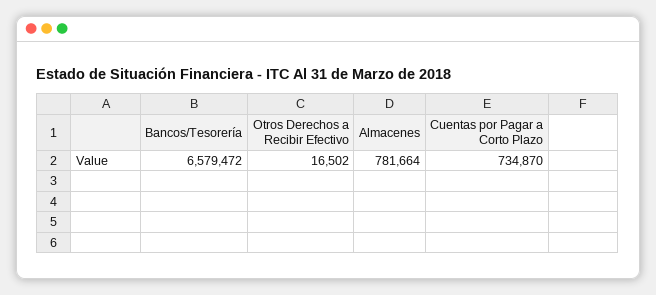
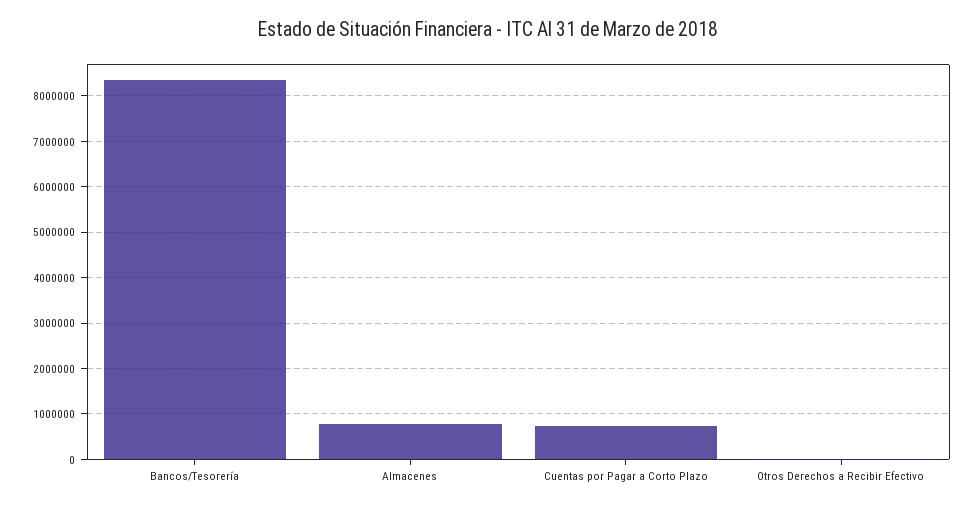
Bancos/Tesorería: 6579472 -> 8400000

